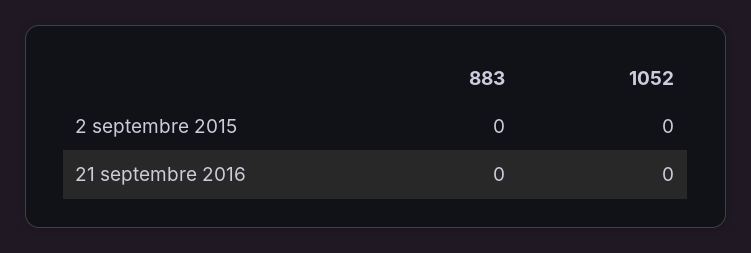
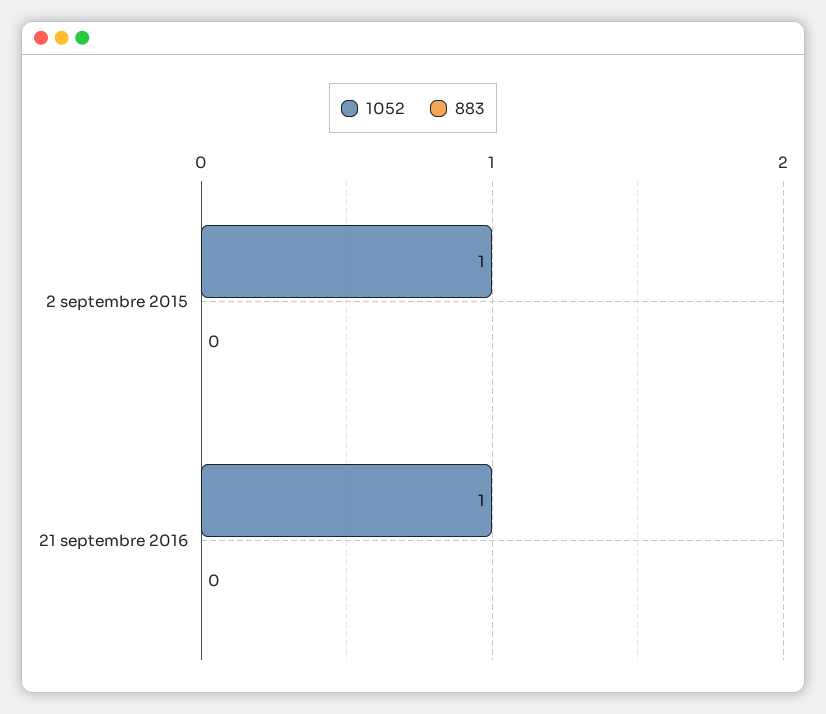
1052, 2 septembre 2015: 0 -> 1
1052, 21 septembre 2016: 0 -> 1

